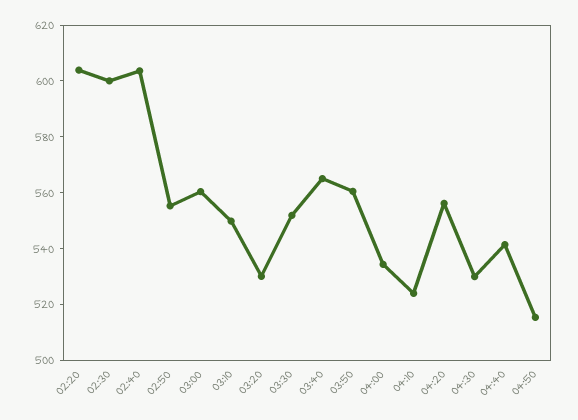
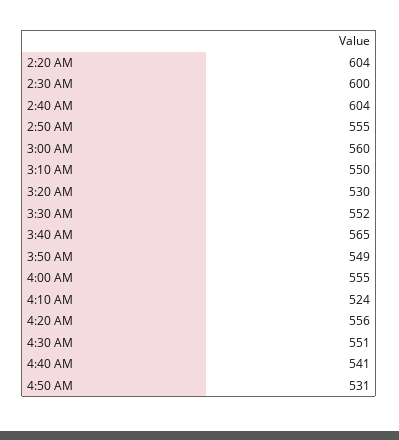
03:50: 560 -> 549
04:00: 535 -> 555
04:30: 530 -> 551
04:50: 515 -> 531

